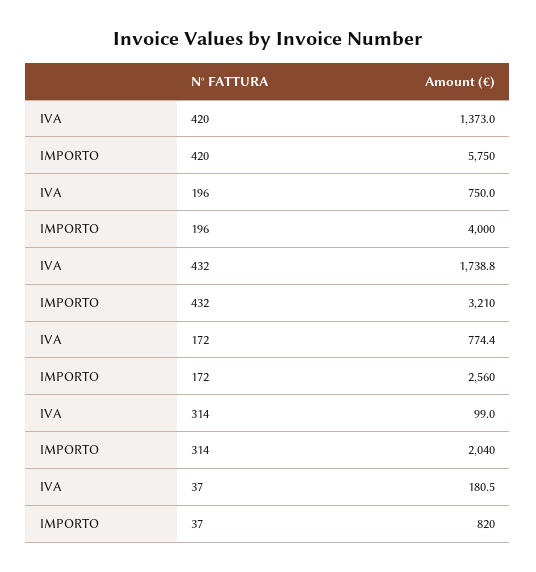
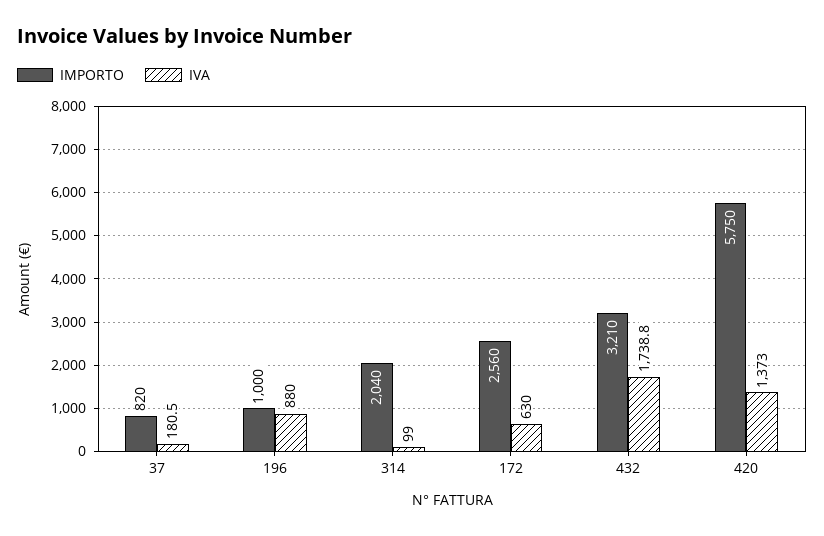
IVA, 196: 750 -> 880
IMPORTO, 196: 4000 -> 1000
IVA, 172: 774.4 -> 630

